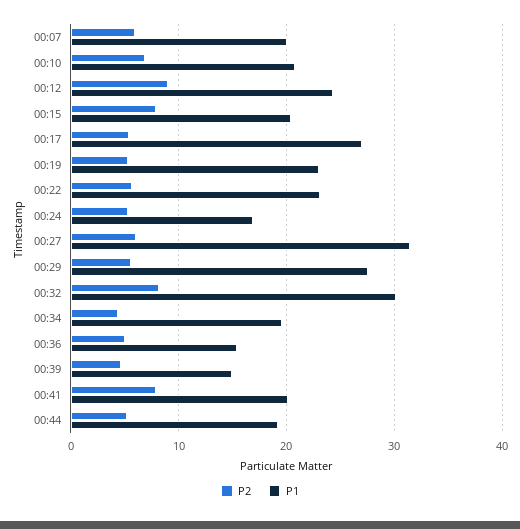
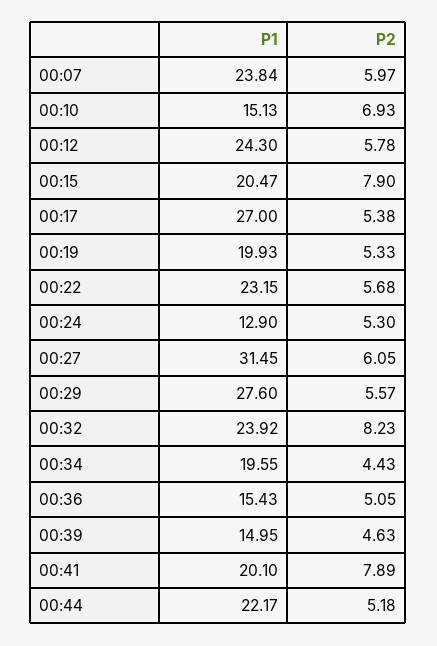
P1, 00:07: 20 -> 23.84
P1, 00:10: 21 -> 15.13
P2, 00:12: 9 -> 5.78
P1, 00:19: 23 -> 19.93
P1, 00:24: 17 -> 12.9
P1, 00:32: 30 -> 23.92
P1, 00:44: 19 -> 22.17

